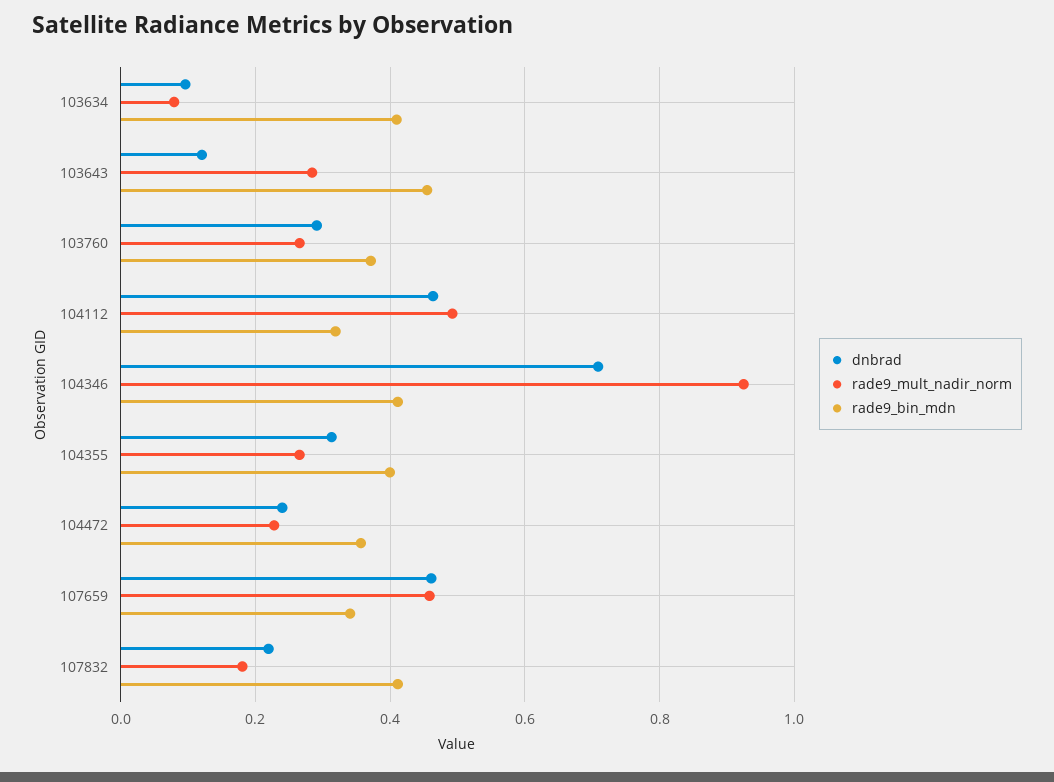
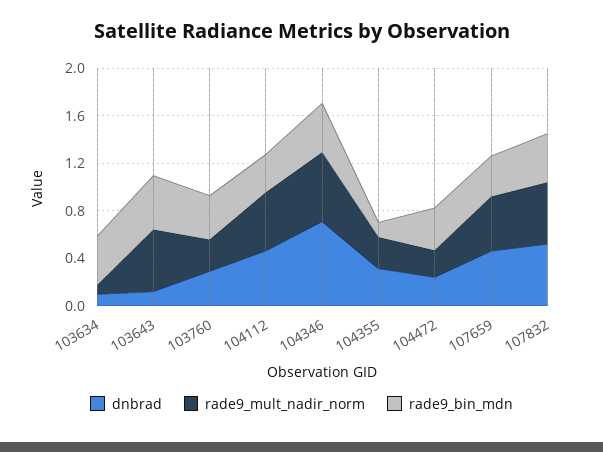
rade9_mult_nadir_norm, 103643: 0.28 -> 0.5
rade9_mult_nadir_norm, 104346: 0.92 -> 0.6
rade9_bin_mdn, 104355: 0.4 -> 0.1
dnbrad, 107832: 0.22 -> 0.5
rade9_mult_nadir_norm, 107832: 0.18 -> 0.5

